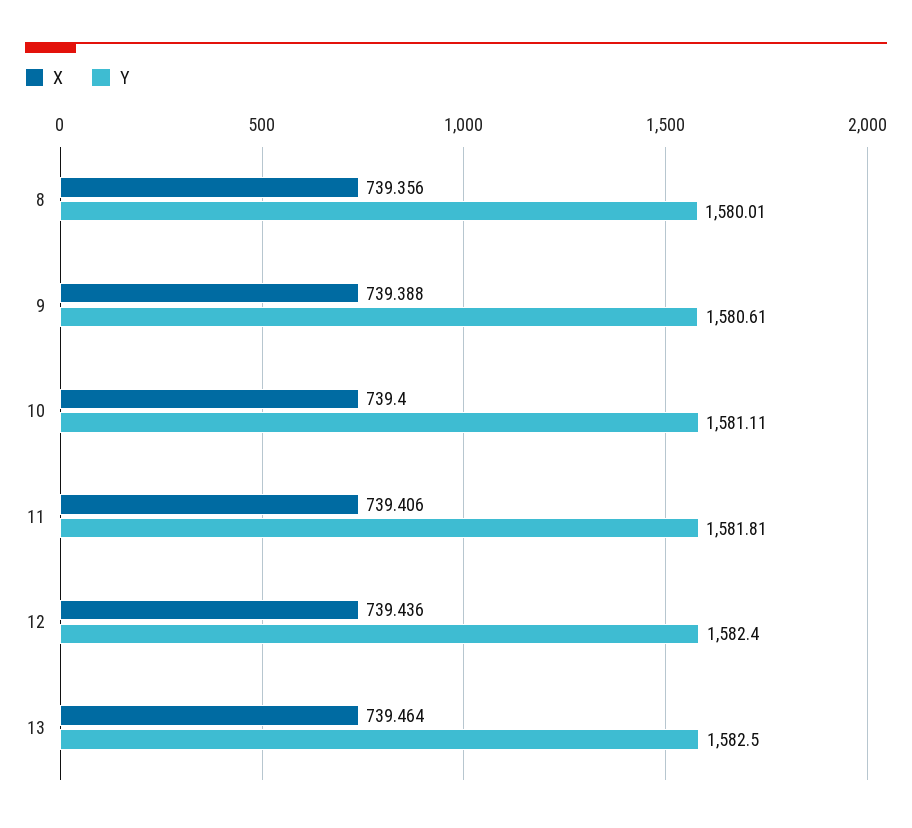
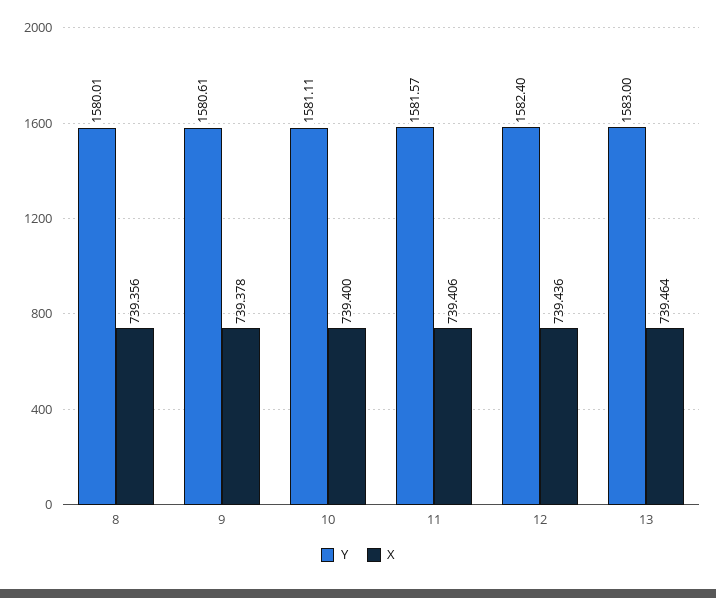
X, 9: 739.388 -> 739.378
Y, 11: 1581.81 -> 1581.57
Y, 13: 1582.5 -> 1583

